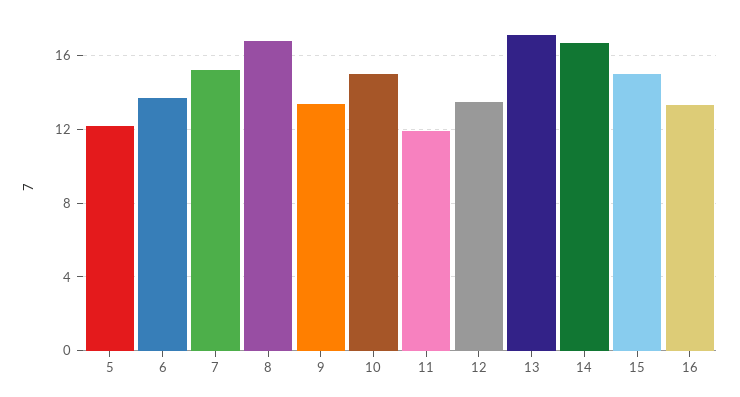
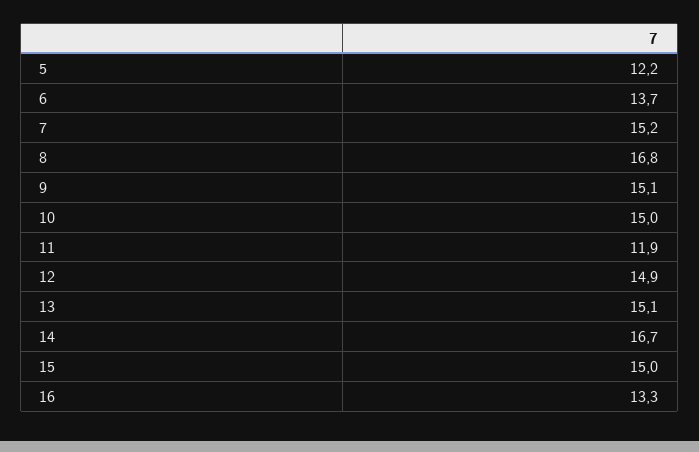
9: 13.5 -> 15.1
12: 13.5 -> 14.9
13: 17 -> 15.1

